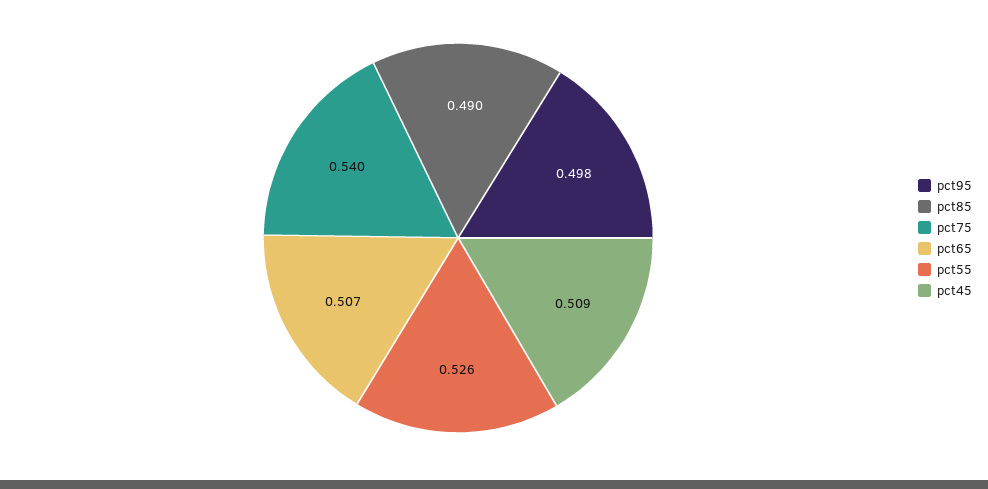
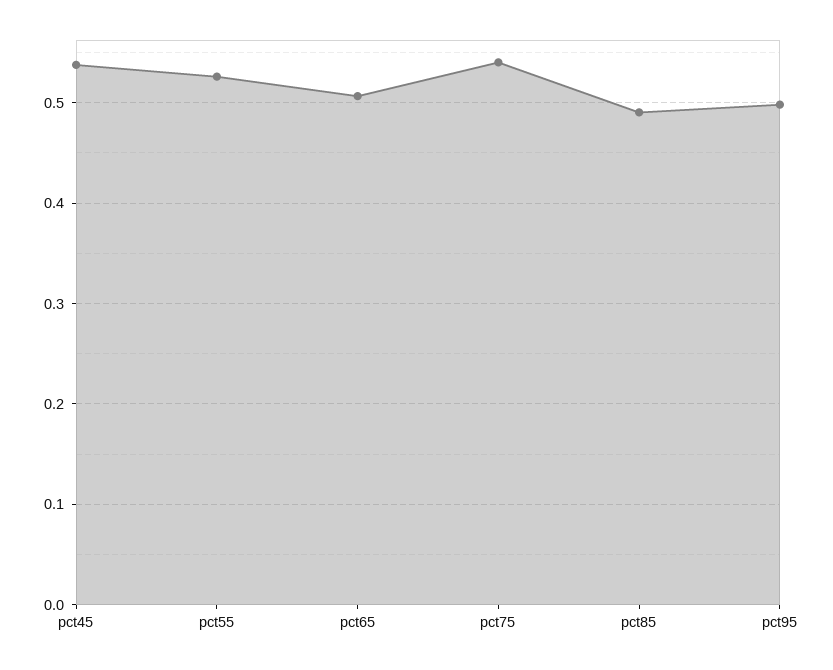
pct45: 0.509 -> 0.54

